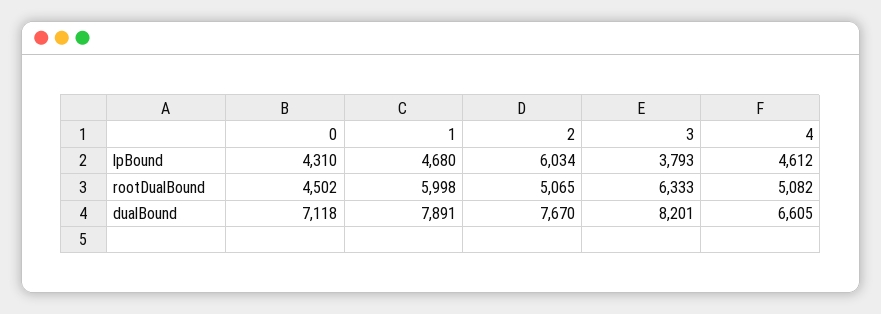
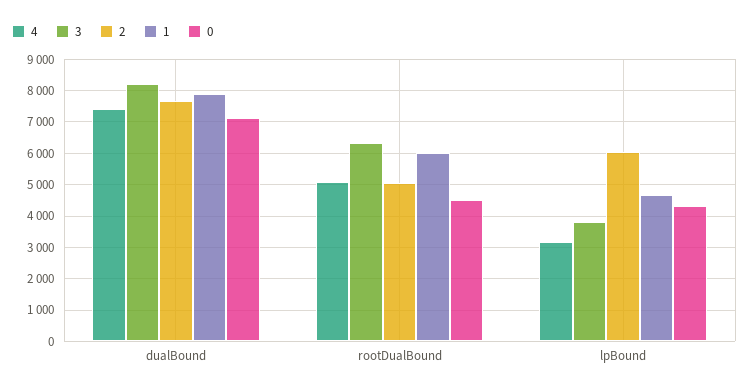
4, lpBound: 4612 -> 3200
4, dualBound: 6605 -> 7400

